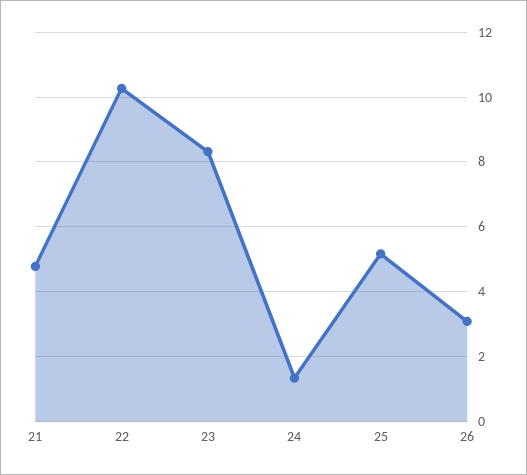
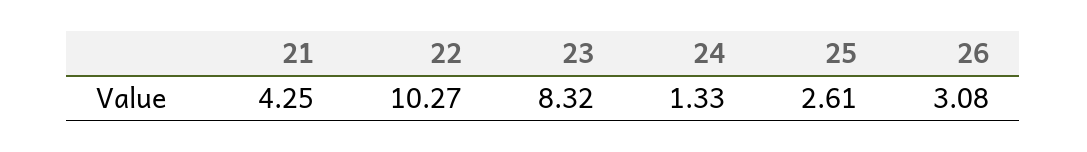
21: 4.8 -> 4.25
25: 5.2 -> 2.61

